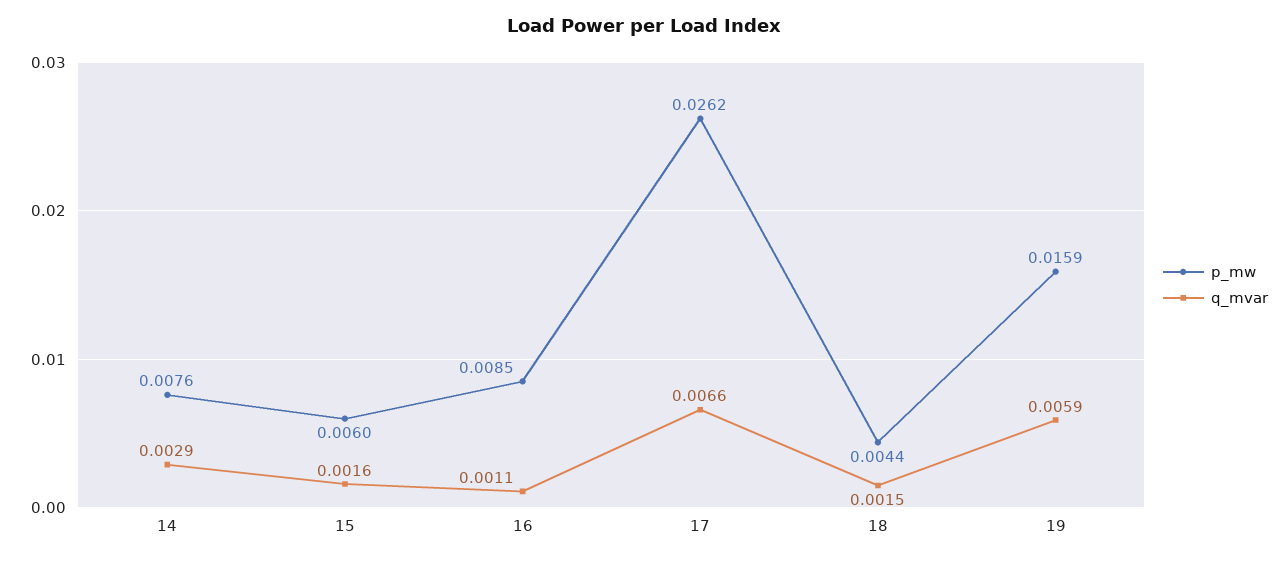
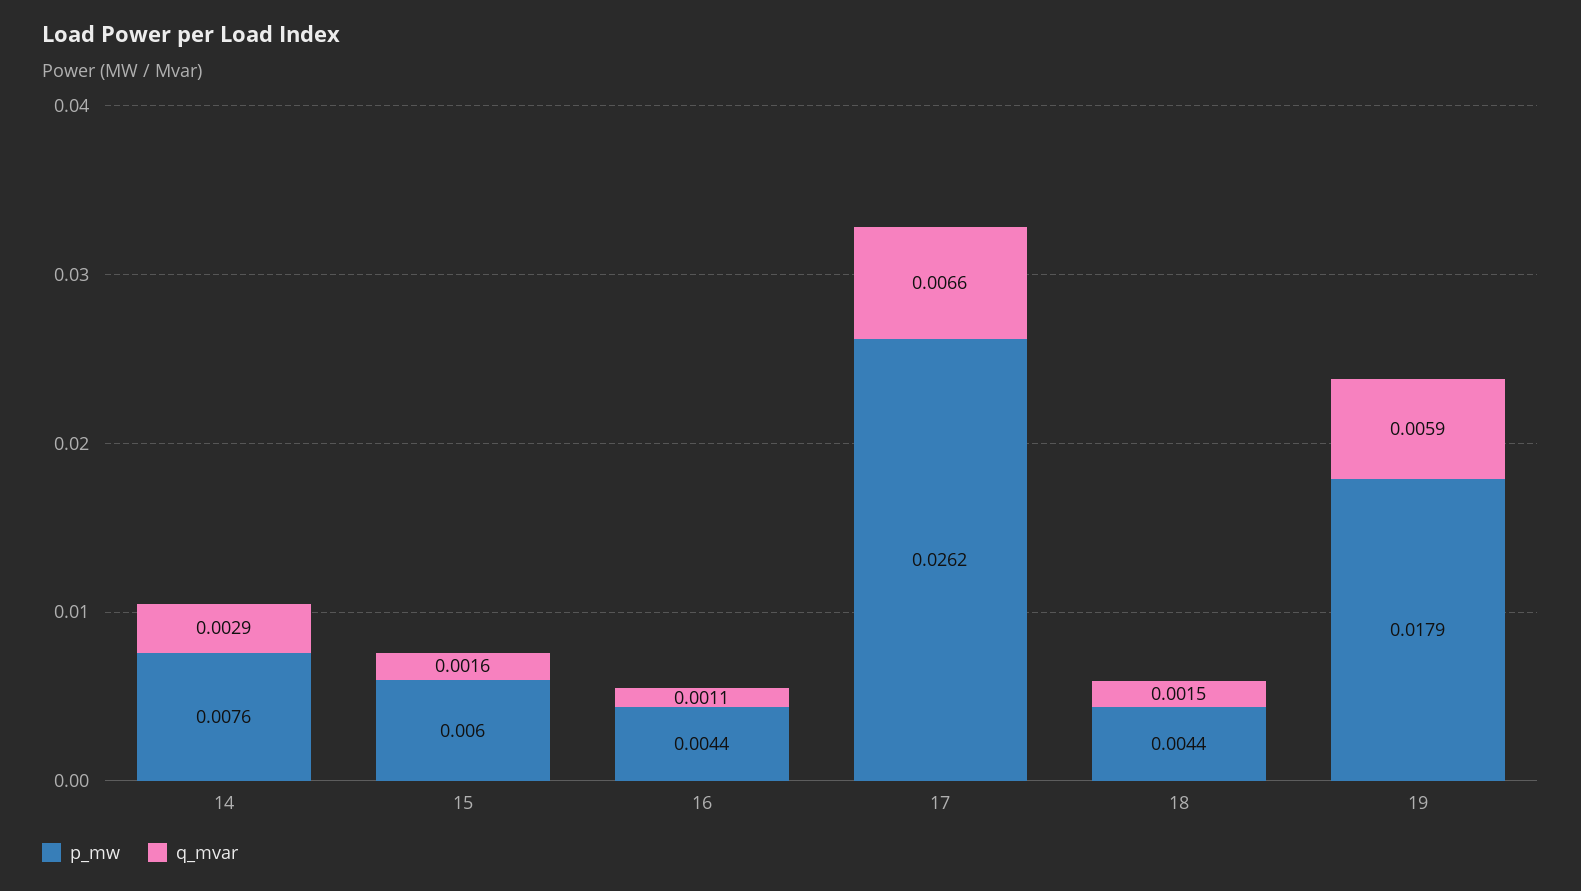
p_mw, 16: 0.0085 -> 0.0044
p_mw, 19: 0.0159 -> 0.0179

